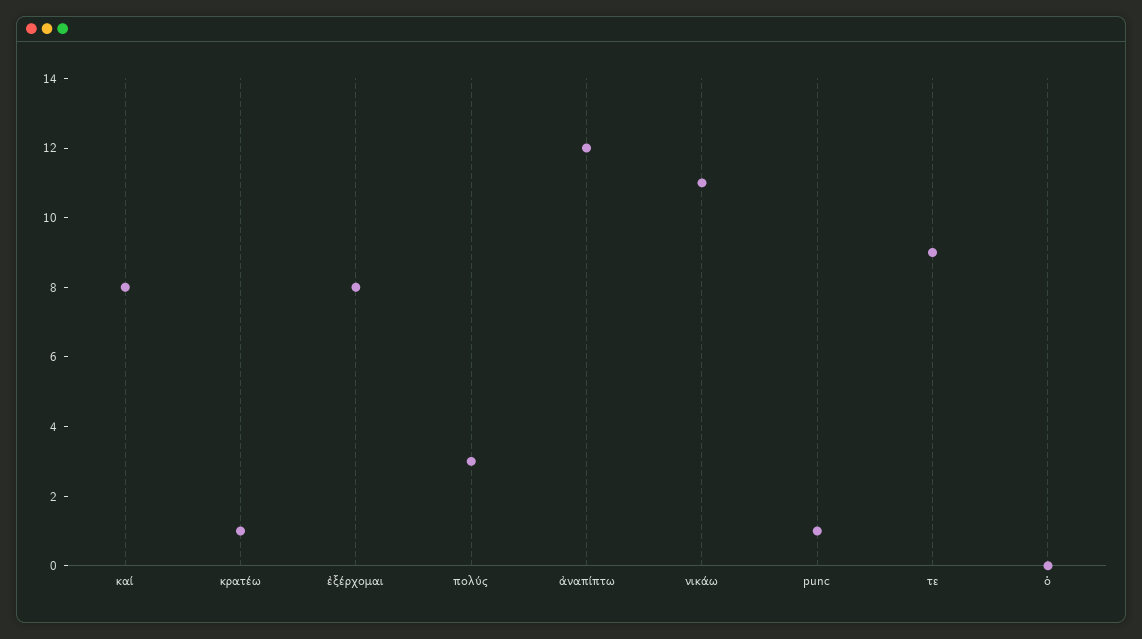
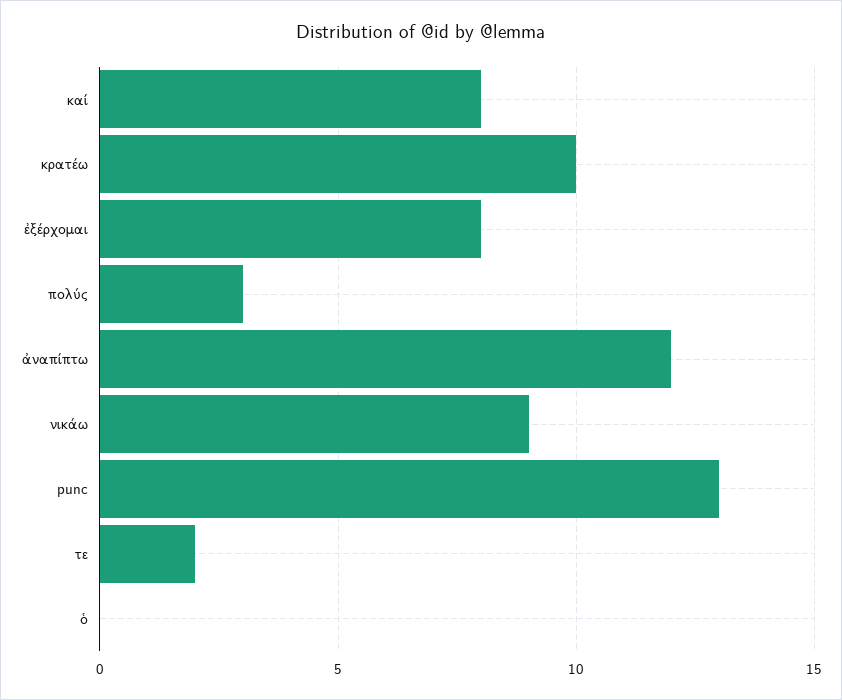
κρατέω: 1 -> 10
νικάω: 11 -> 9
punc: 1 -> 13
τε: 9 -> 2

